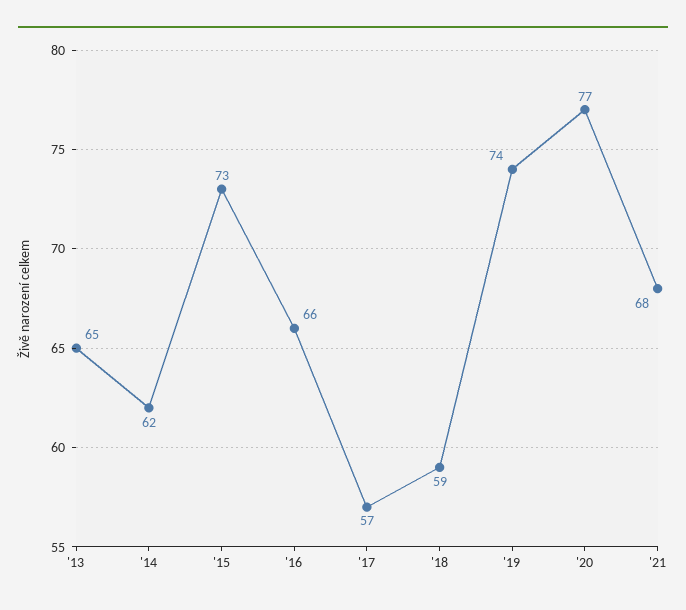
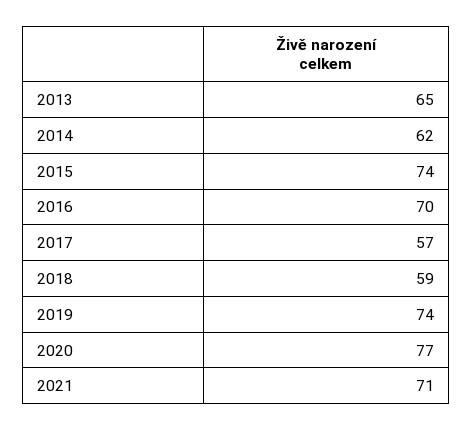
'15: 73 -> 74
'16: 66 -> 70
'21: 68 -> 71

